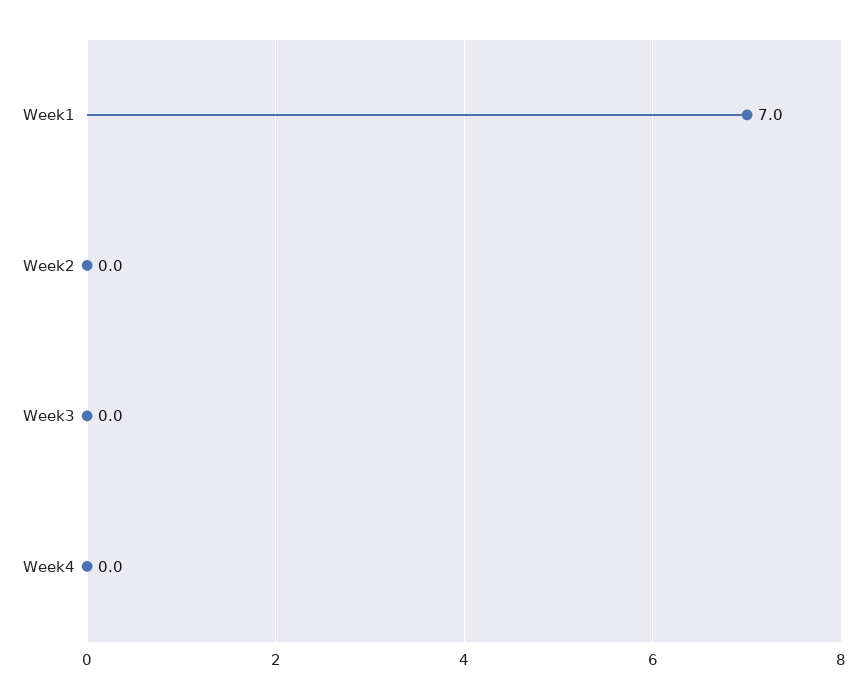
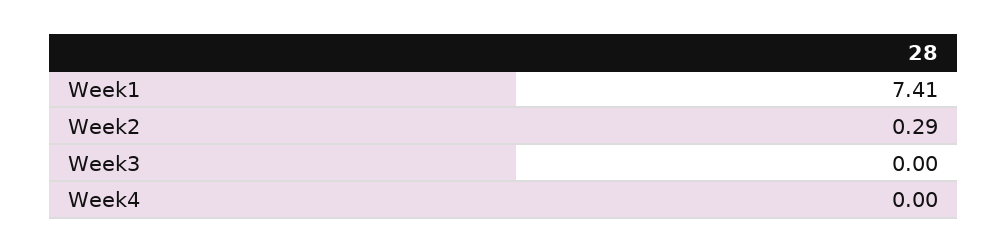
Week1: 7 -> 7.41
Week2: 0 -> 0.29

